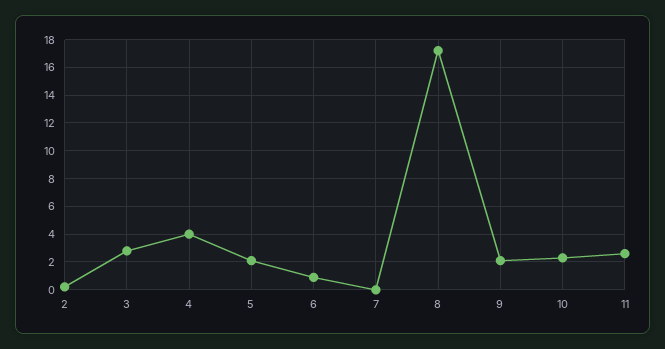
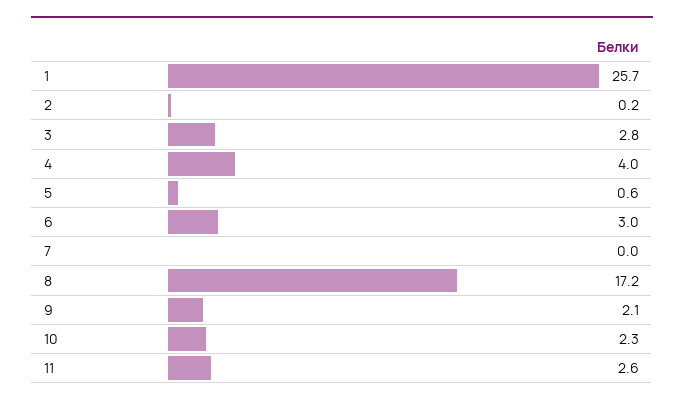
5: 2 -> 0.6
6: 1 -> 3
1: none -> 25.7

